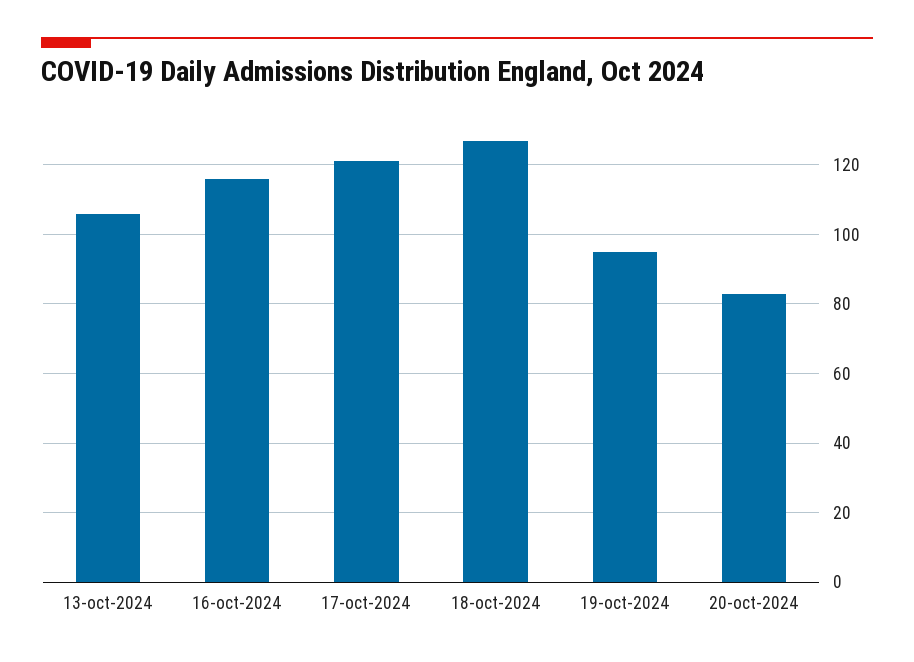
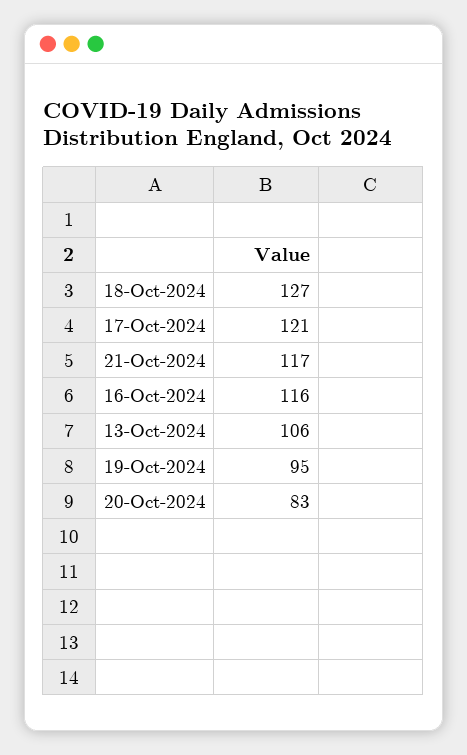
21-Oct-2024: none -> 117

